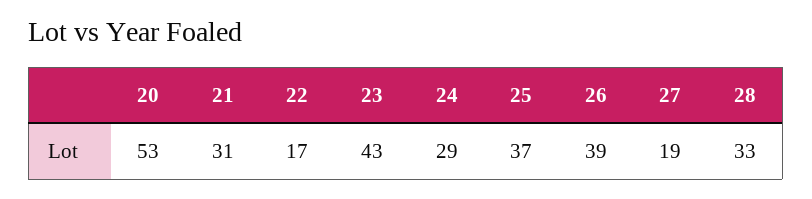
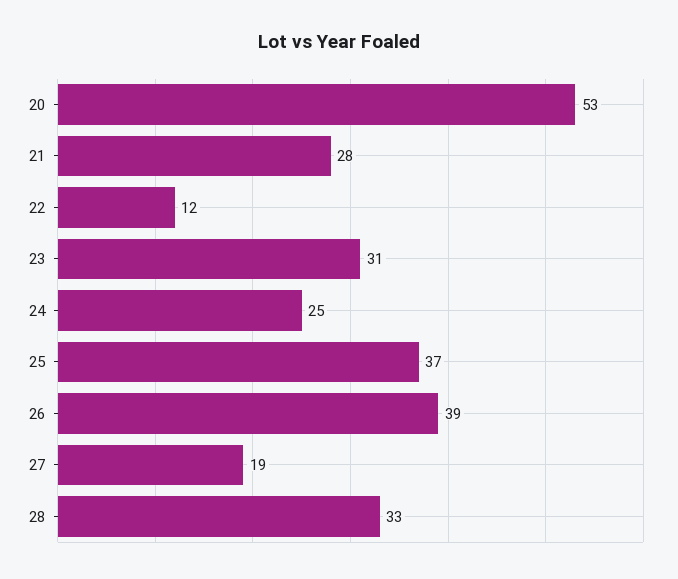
21: 31 -> 28
22: 17 -> 12
23: 43 -> 31
24: 29 -> 25

